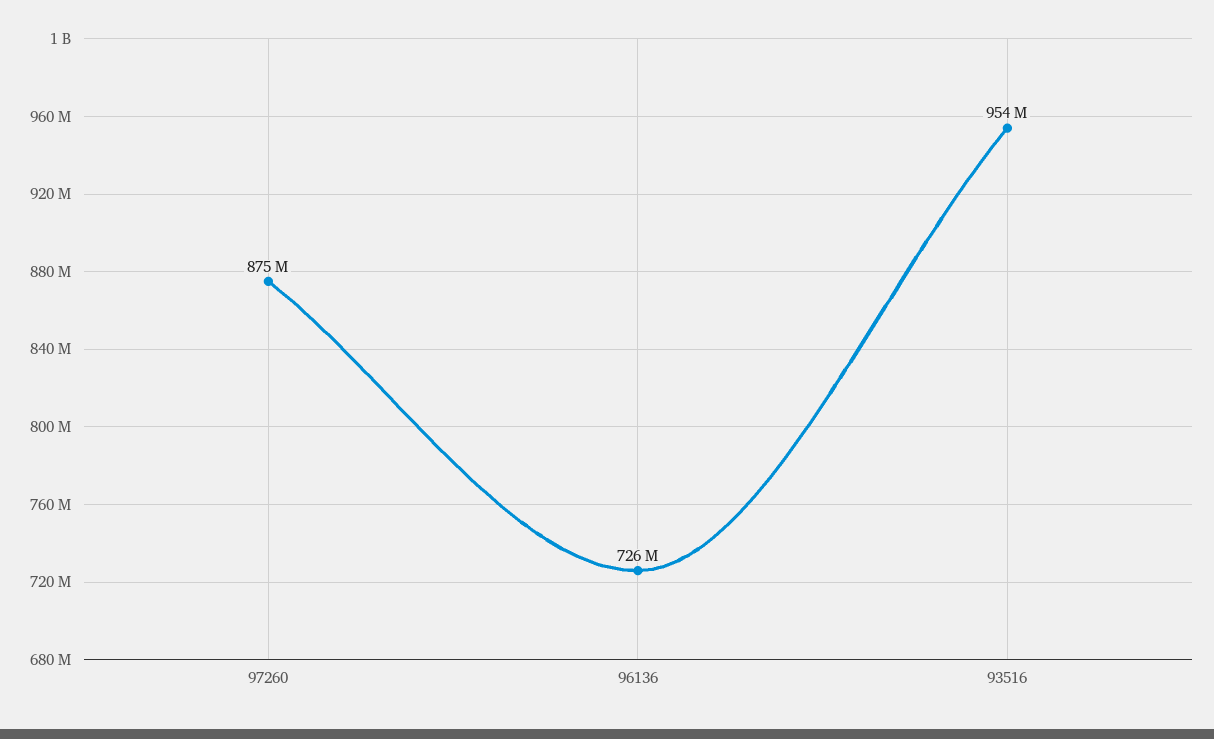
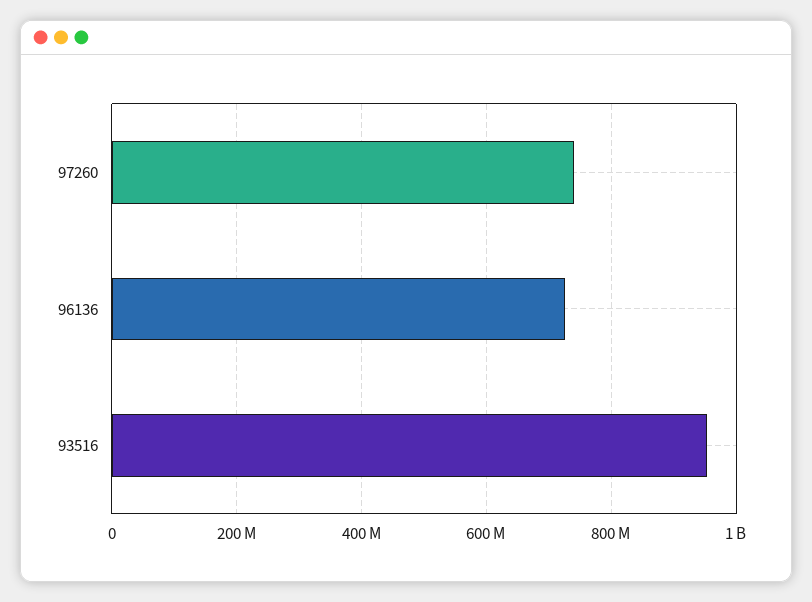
97260: 875000000 -> 740000000

